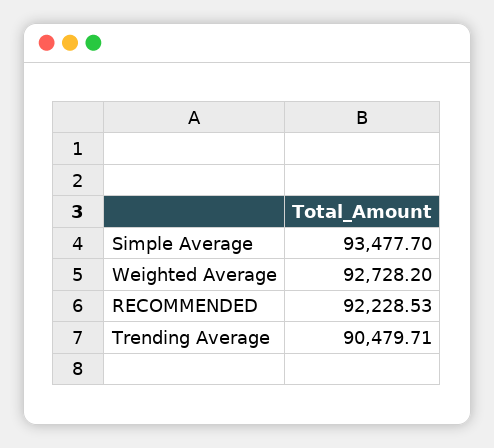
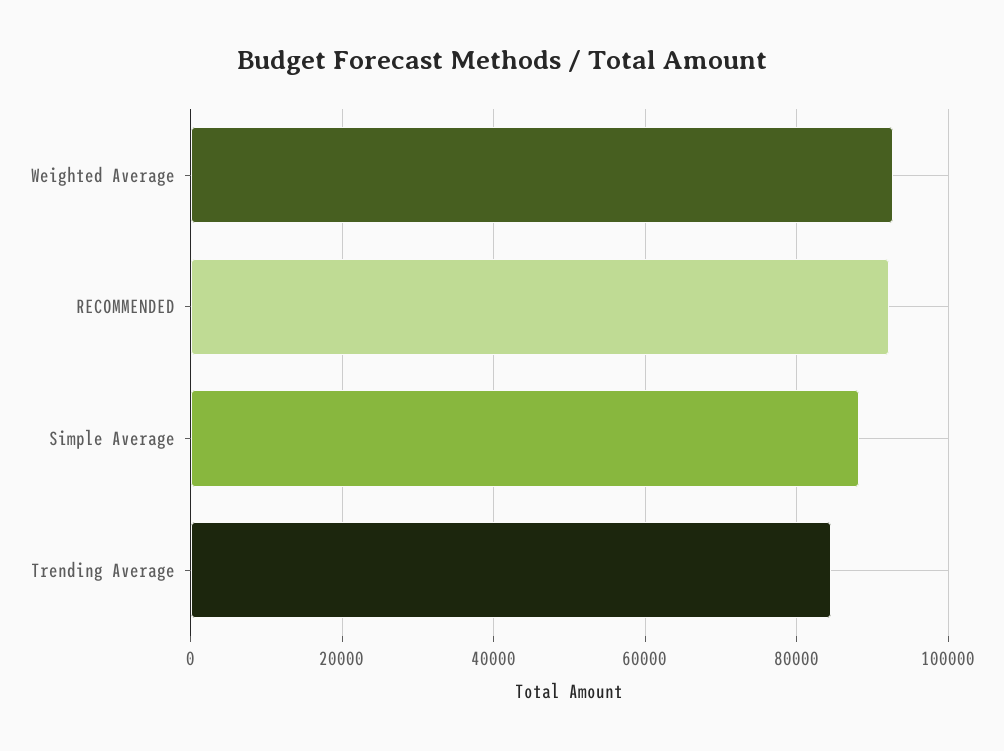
Simple Average: 93477.7 -> 88000
Trending Average: 90479.71 -> 84000

